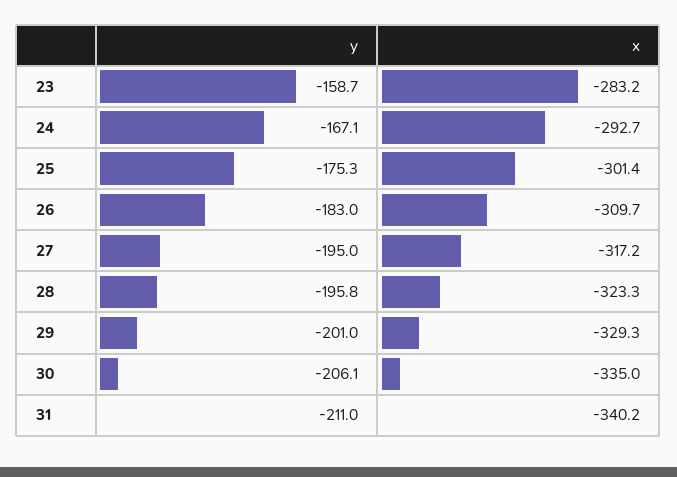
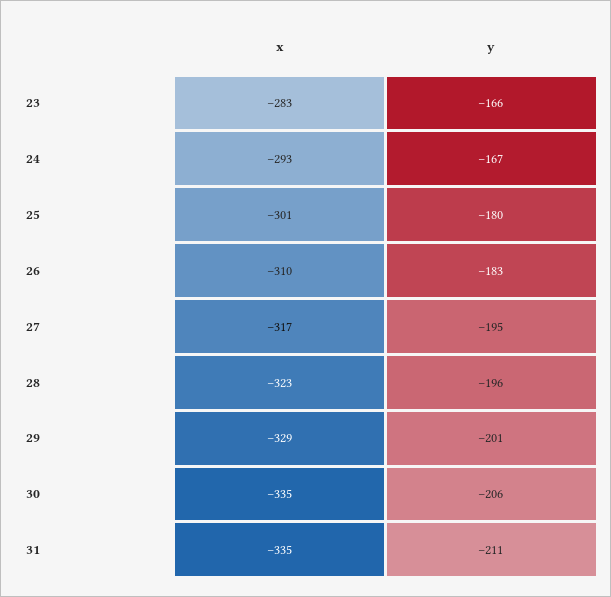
y, 23: -158.7 -> -166
y, 25: -175.3 -> -180
x, 31: -340.2 -> -335

